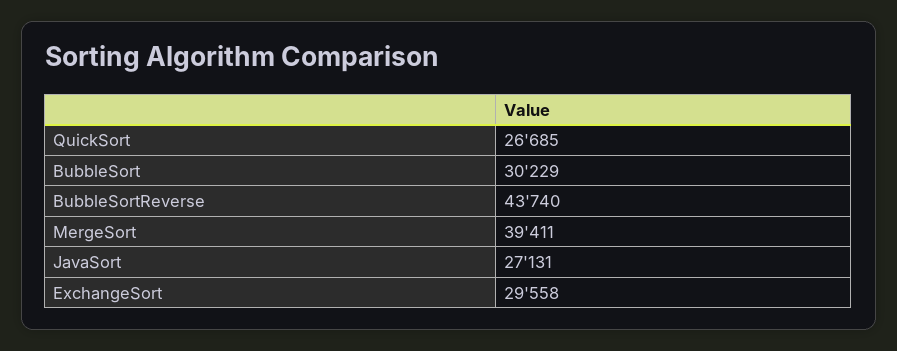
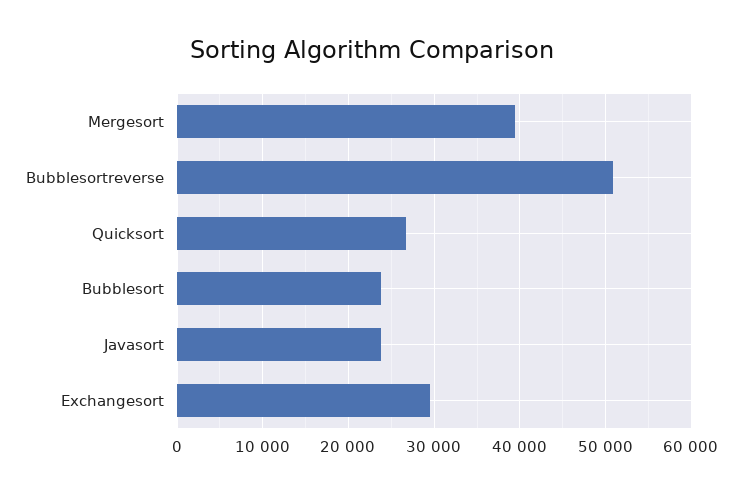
BubbleSort: 30229 -> 24000
BubbleSortReverse: 43740 -> 51000
JavaSort: 27131 -> 24000

